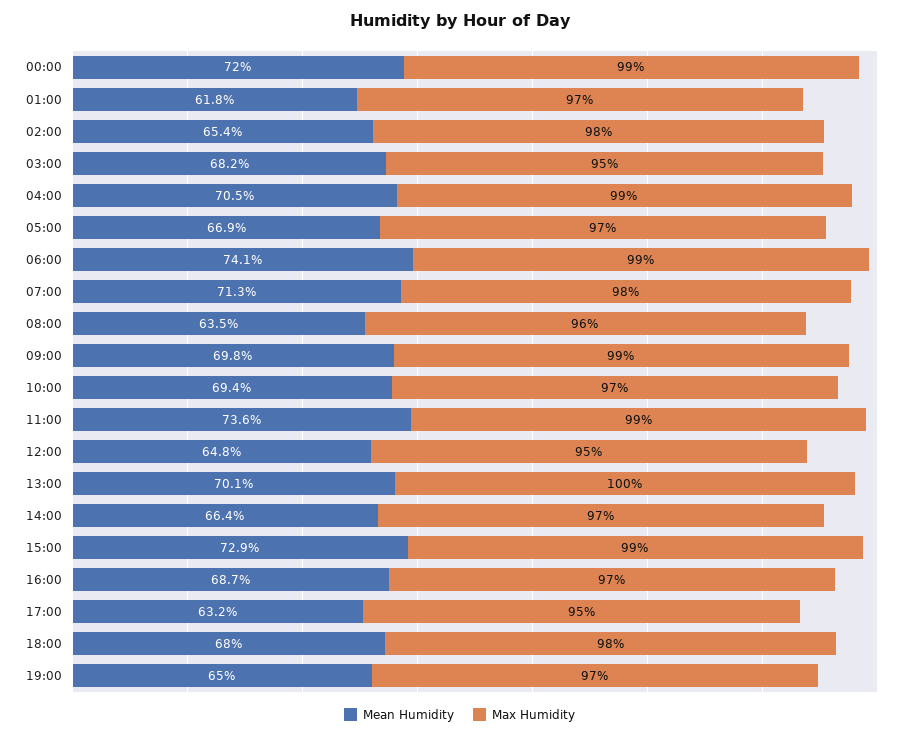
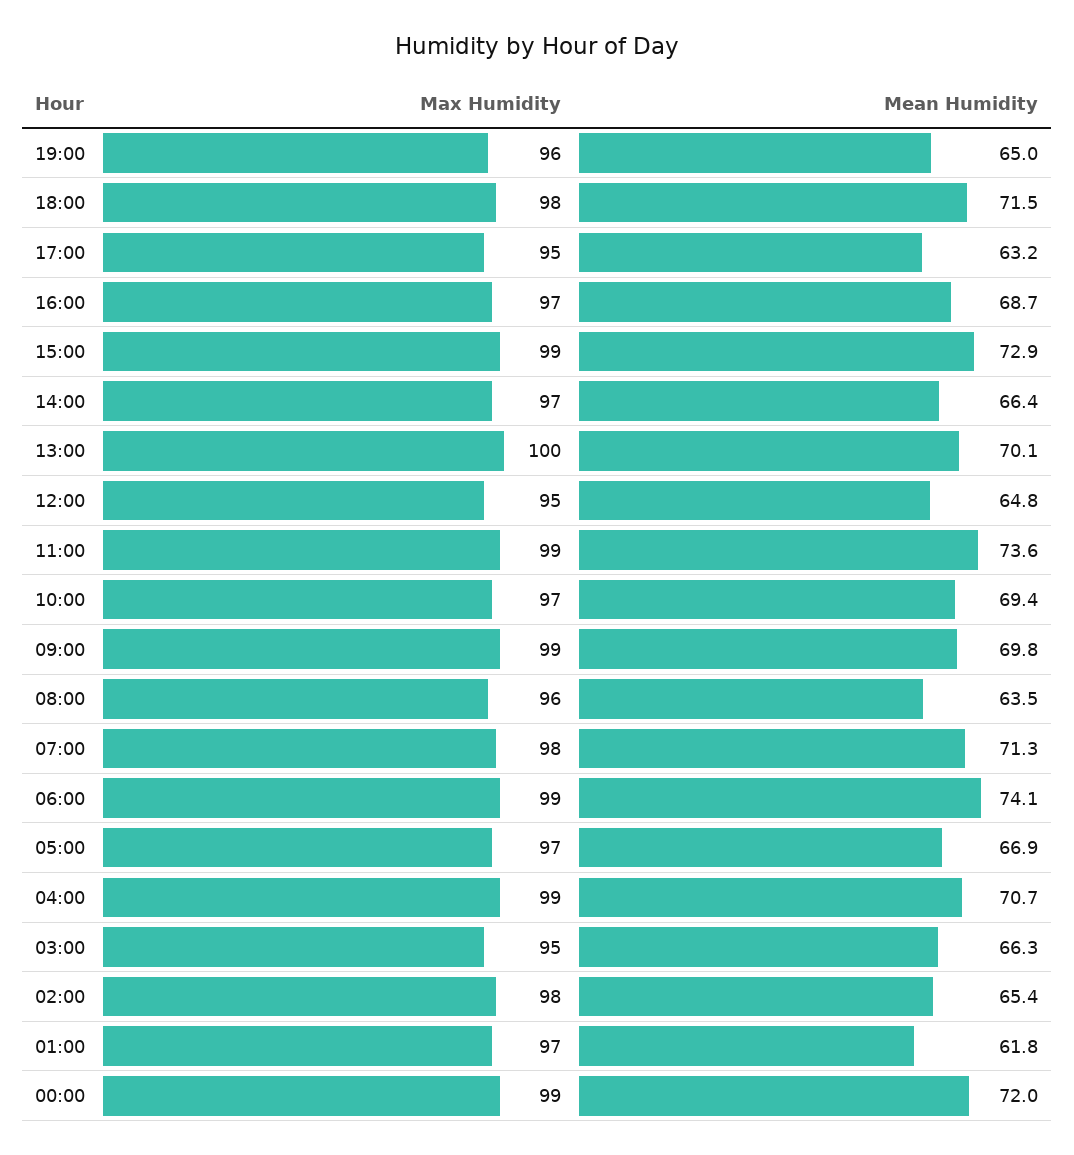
Mean Humidity, 03:00: 68.2 -> 66.3
Mean Humidity, 04:00: 70.5 -> 70.7
Mean Humidity, 18:00: 68 -> 71.5
Max Humidity, 19:00: 97 -> 96

